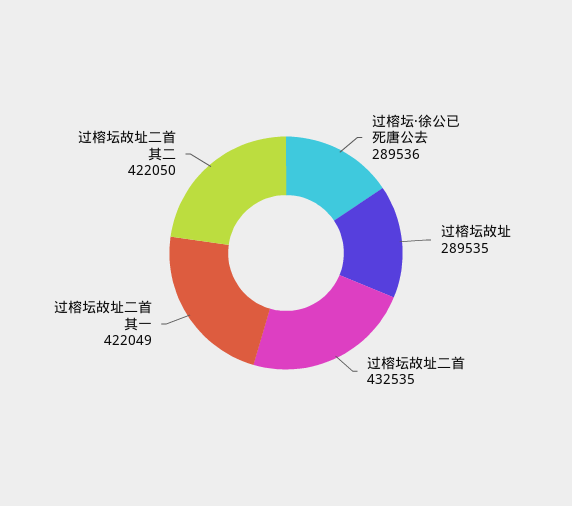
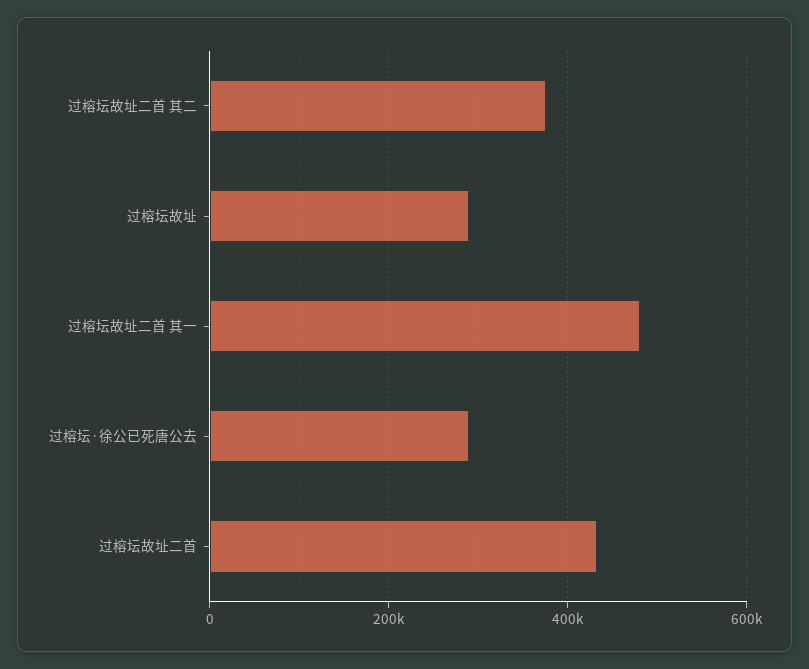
过榕坛故址二首 其一: 422049 -> 480000
过榕坛故址二首 其二: 422050 -> 380000

